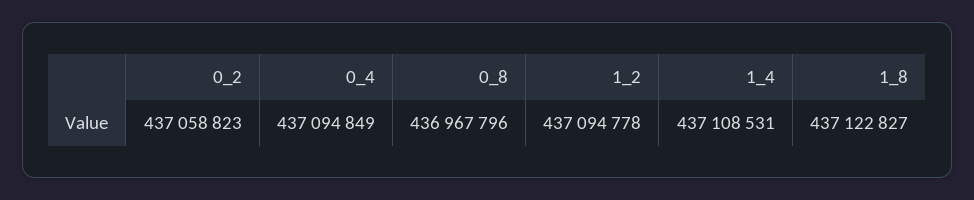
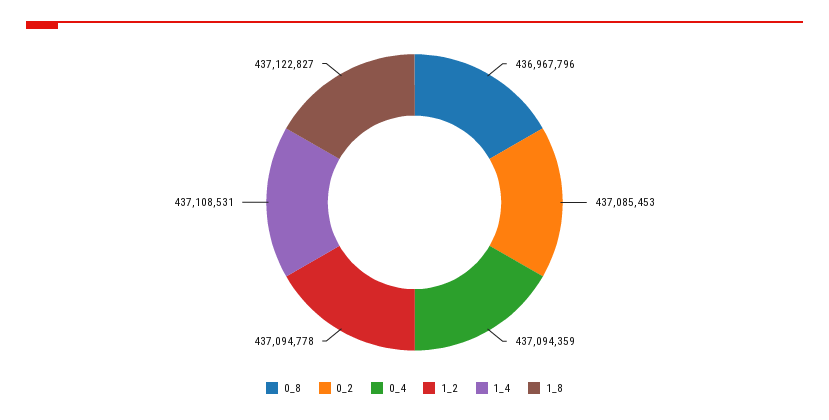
0_2: 437058823 -> 437085453
0_4: 437094849 -> 437094359

